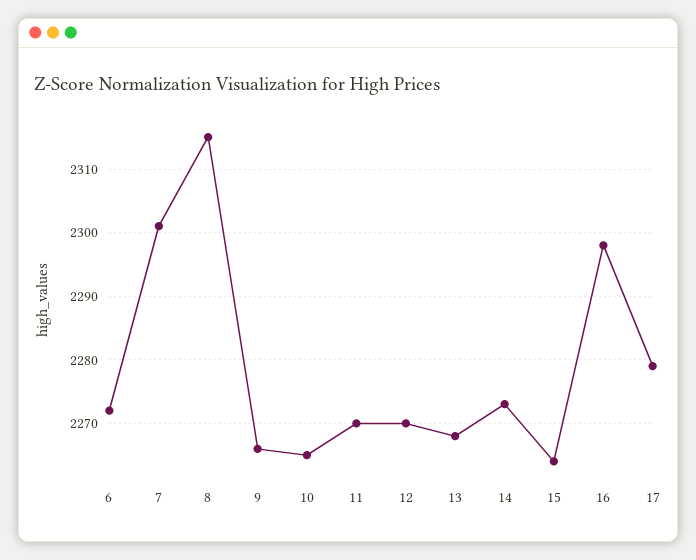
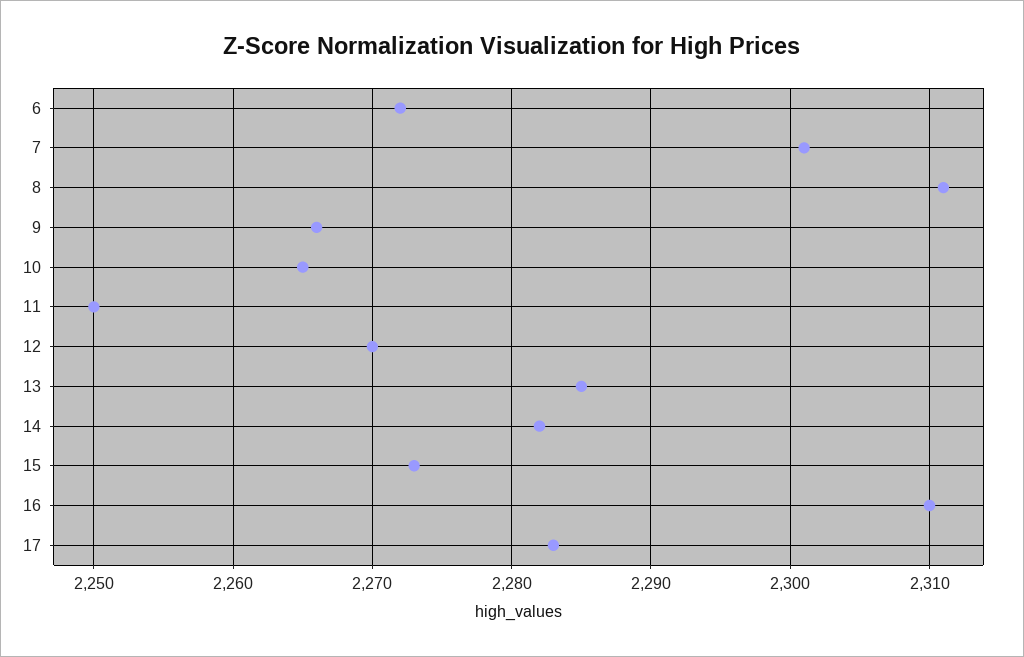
8: 2315 -> 2311
11: 2270 -> 2250
13: 2268 -> 2285
14: 2273 -> 2282
15: 2264 -> 2273
16: 2298 -> 2310
17: 2279 -> 2283

